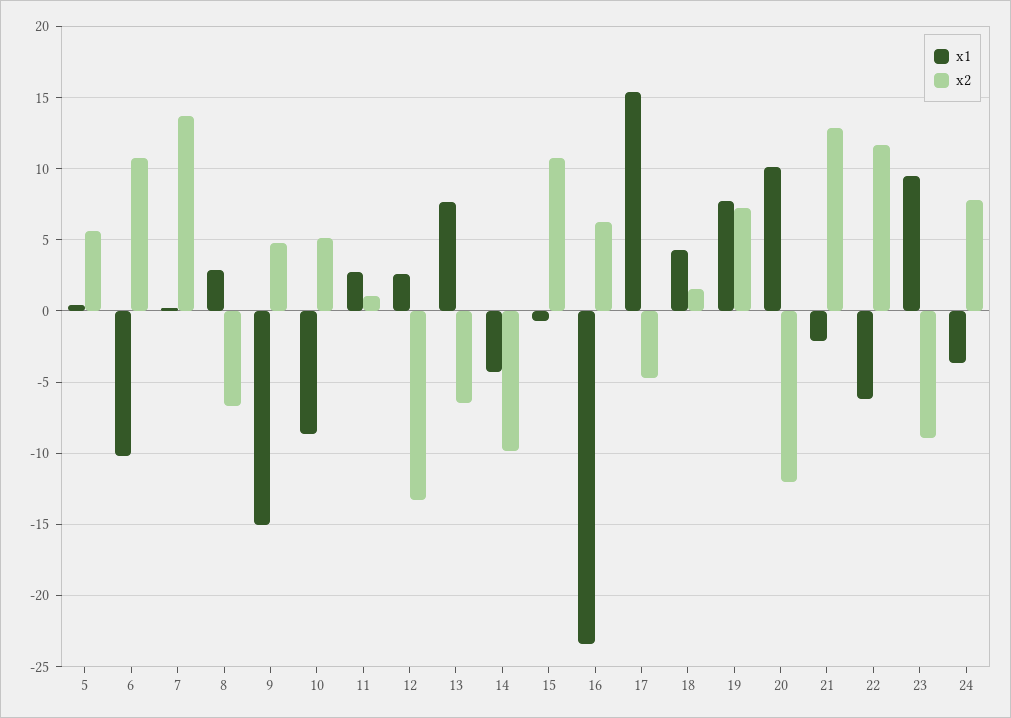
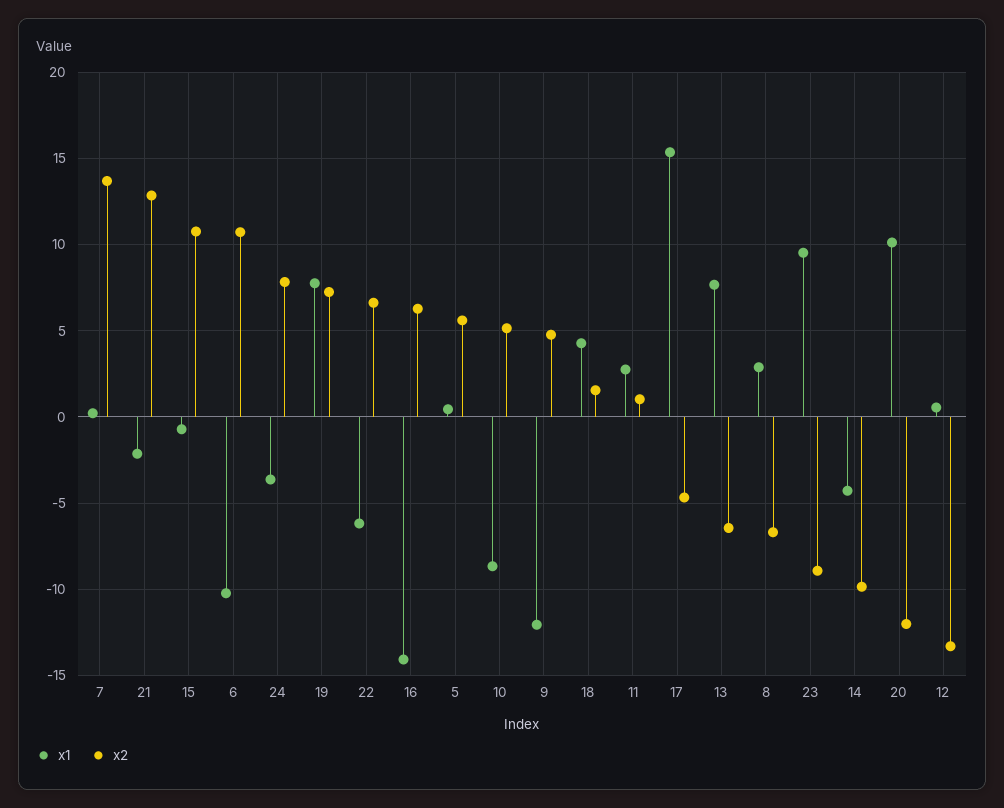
x1, 9: -15 -> -12
x1, 12: 2.5 -> 0.5
x1, 16: -23.5 -> -14
x2, 22: 11.5 -> 6.5

